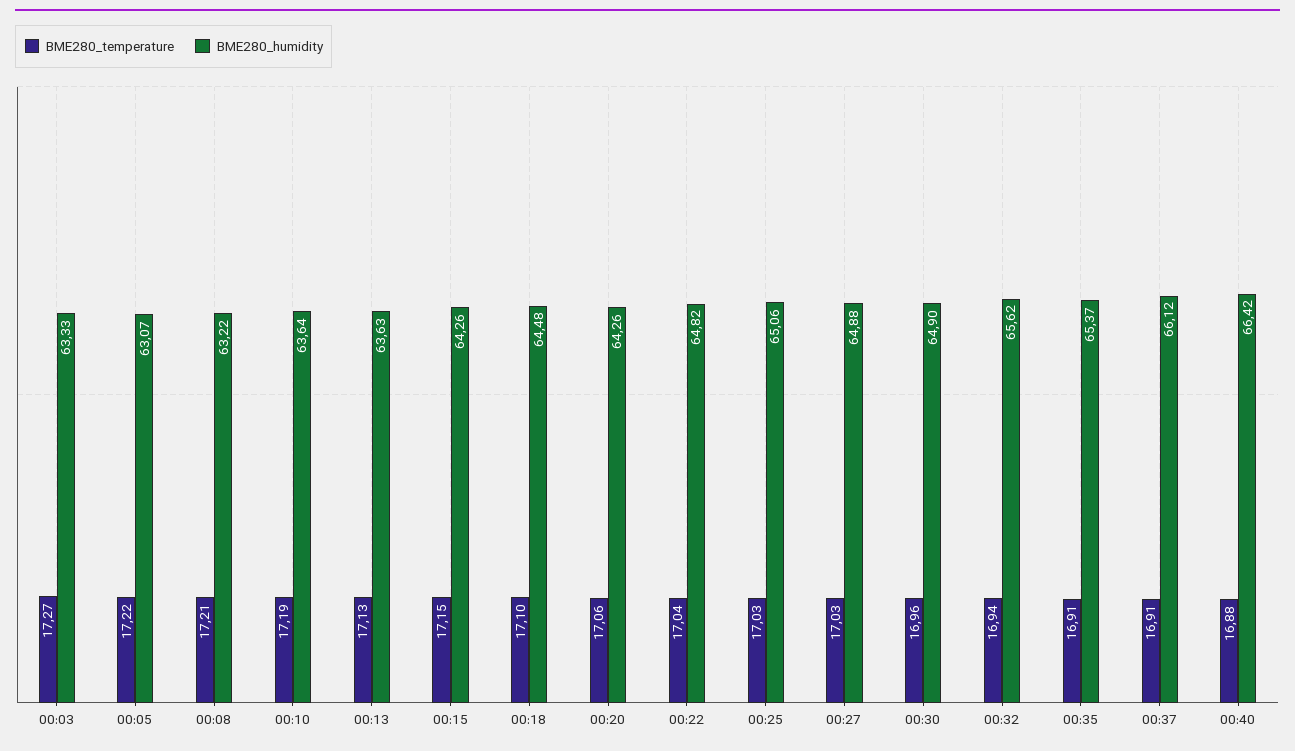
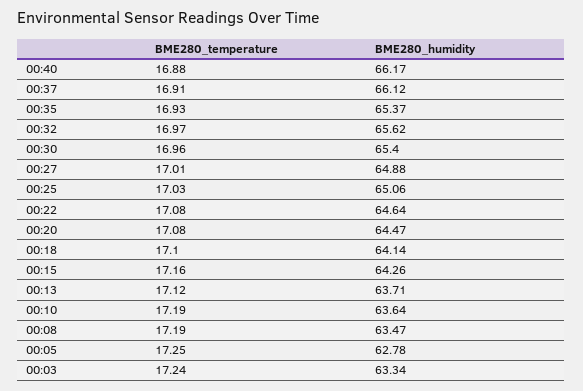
BME280_temperature, 00:03: 17.27 -> 17.24
BME280_humidity, 00:03: 63.33 -> 63.34
BME280_temperature, 00:05: 17.22 -> 17.25
BME280_humidity, 00:05: 63.07 -> 62.78
BME280_temperature, 00:08: 17.21 -> 17.19
BME280_humidity, 00:08: 63.22 -> 63.47
BME280_temperature, 00:13: 17.13 -> 17.12
BME280_humidity, 00:13: 63.63 -> 63.71
BME280_temperature, 00:15: 17.15 -> 17.16
BME280_humidity, 00:18: 64.48 -> 64.14
BME280_temperature, 00:20: 17.06 -> 17.08
BME280_humidity, 00:20: 64.26 -> 64.47
BME280_temperature, 00:22: 17.04 -> 17.08
BME280_humidity, 00:22: 64.82 -> 64.64
BME280_temperature, 00:27: 17.03 -> 17.01
BME280_humidity, 00:30: 64.9 -> 65.4
BME280_temperature, 00:32: 16.94 -> 16.97
BME280_temperature, 00:35: 16.91 -> 16.93
BME280_humidity, 00:40: 66.42 -> 66.17

